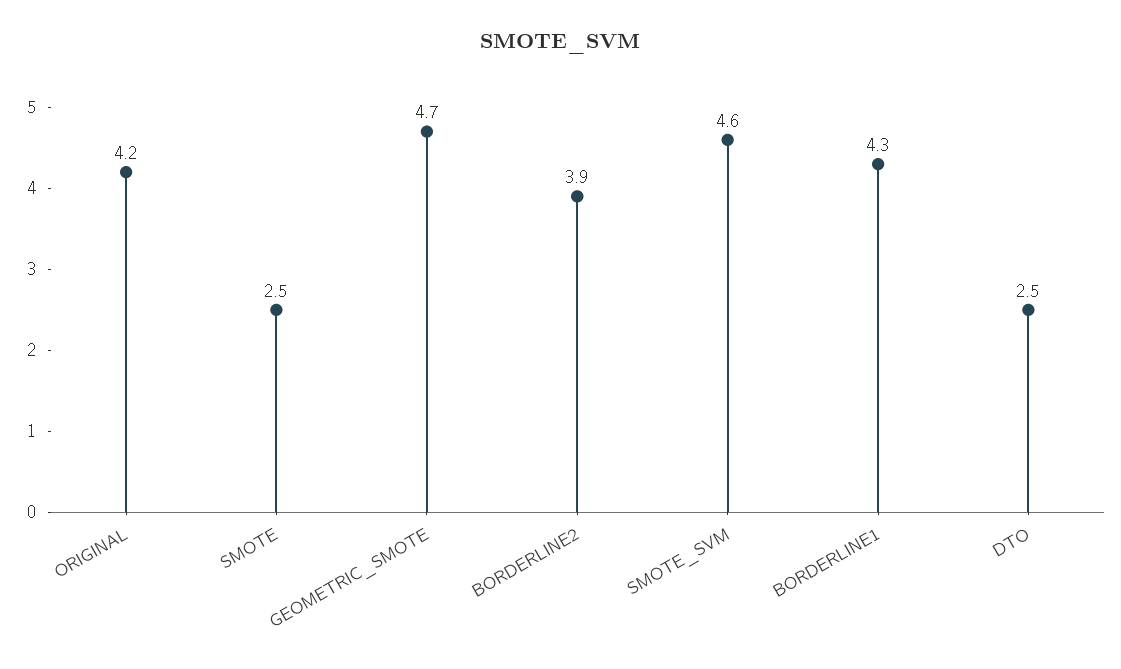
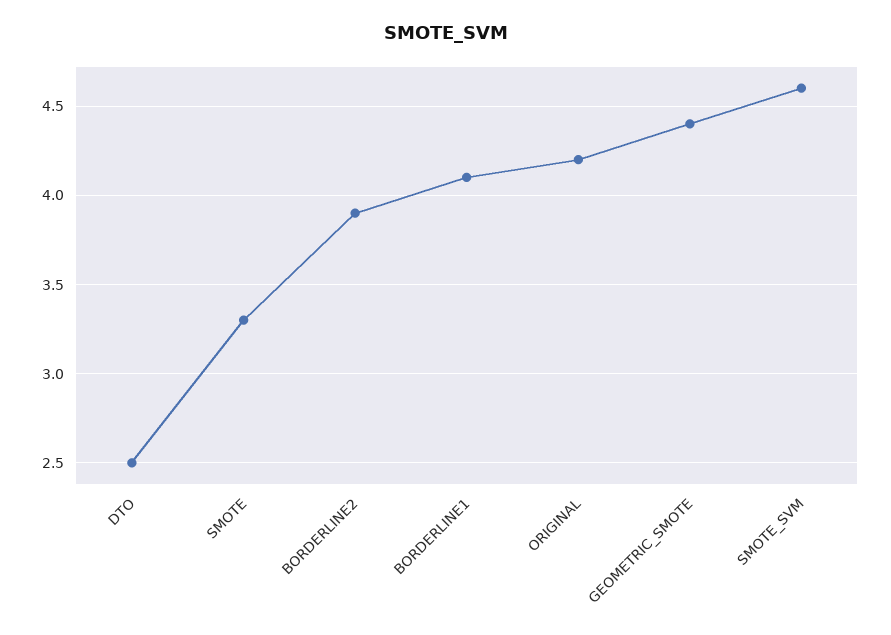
SMOTE: 2.5 -> 3.3
GEOMETRIC_SMOTE: 4.7 -> 4.4
BORDERLINE1: 4.3 -> 4.1

